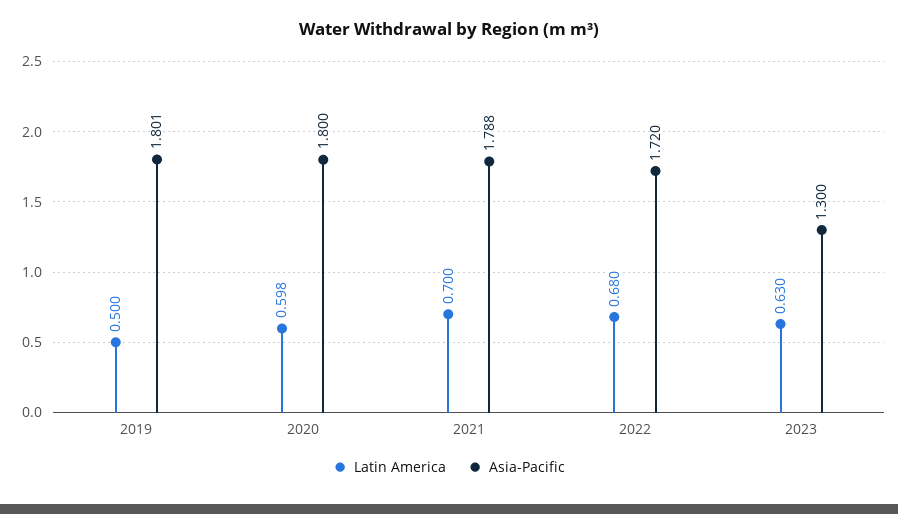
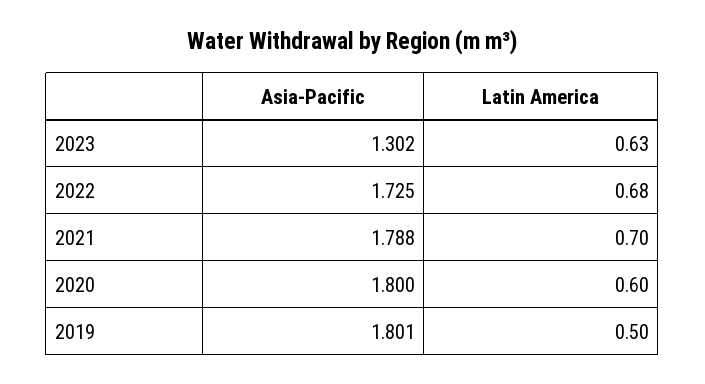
Latin America, 2020: 0.598 -> 0.6
Asia-Pacific, 2022: 1.72 -> 1.725
Asia-Pacific, 2023: 1.3 -> 1.302

